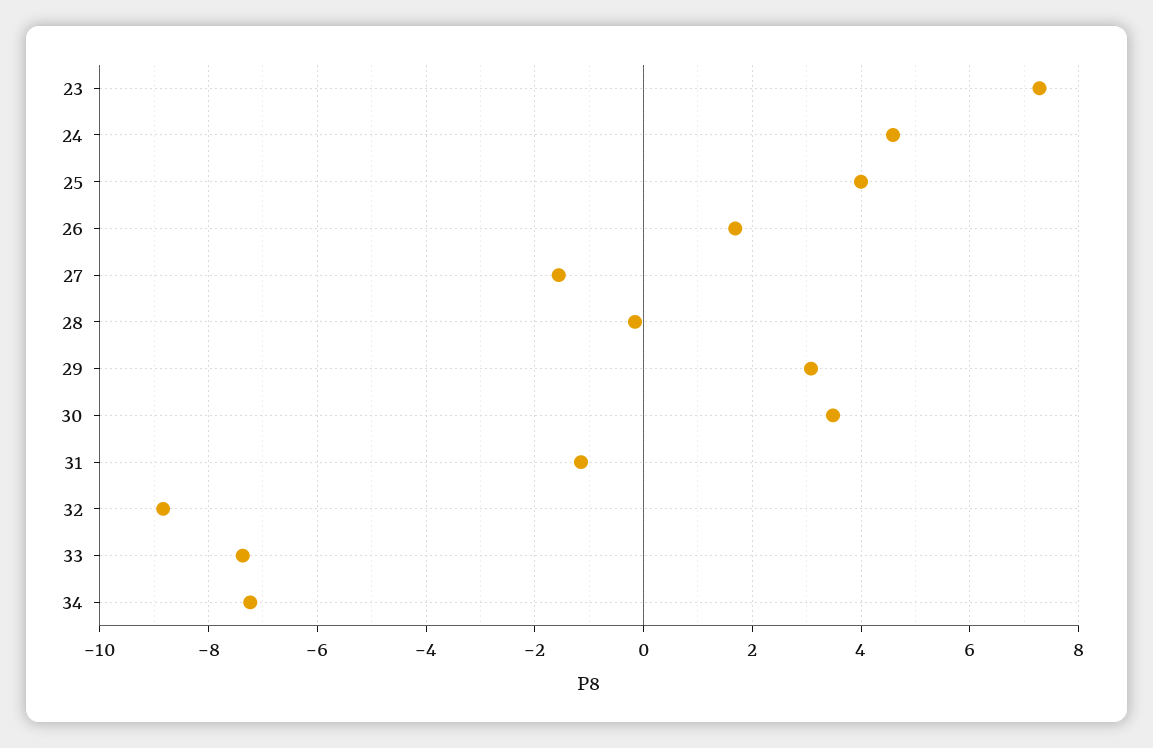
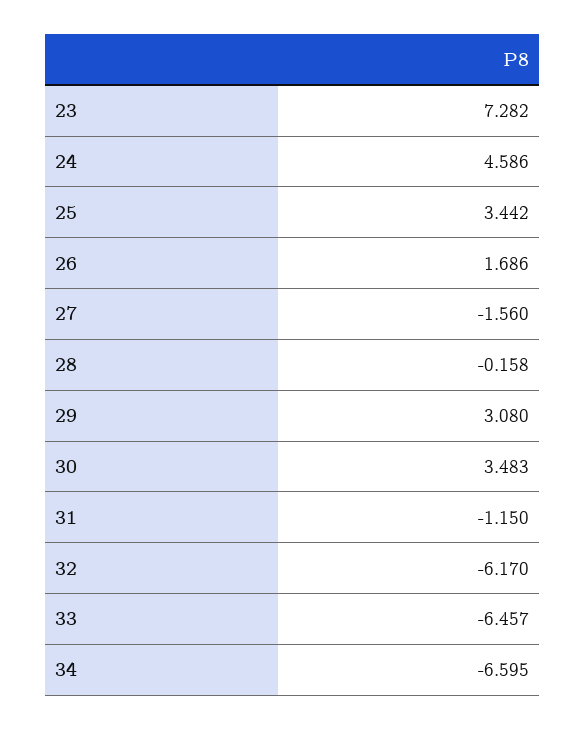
25: 4 -> 3.442
32: -8.8 -> -6.17
33: -7.4 -> -6.457
34: -7.2 -> -6.595

